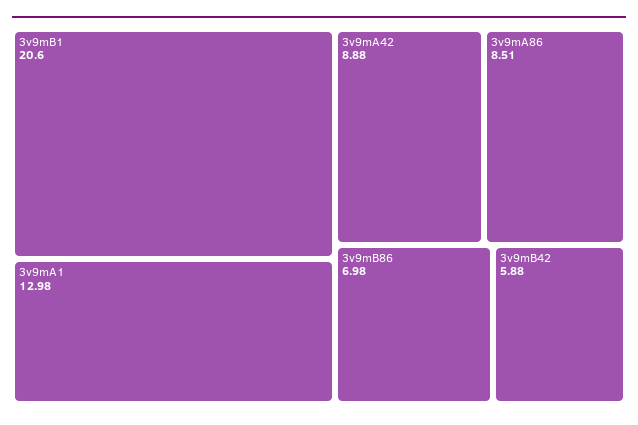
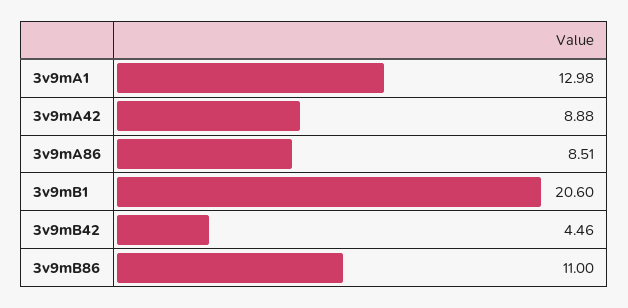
3v9mB86: 6.98 -> 11
3v9mB42: 5.88 -> 4.46

